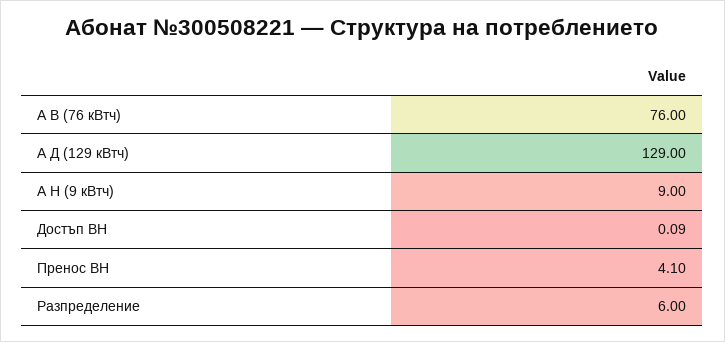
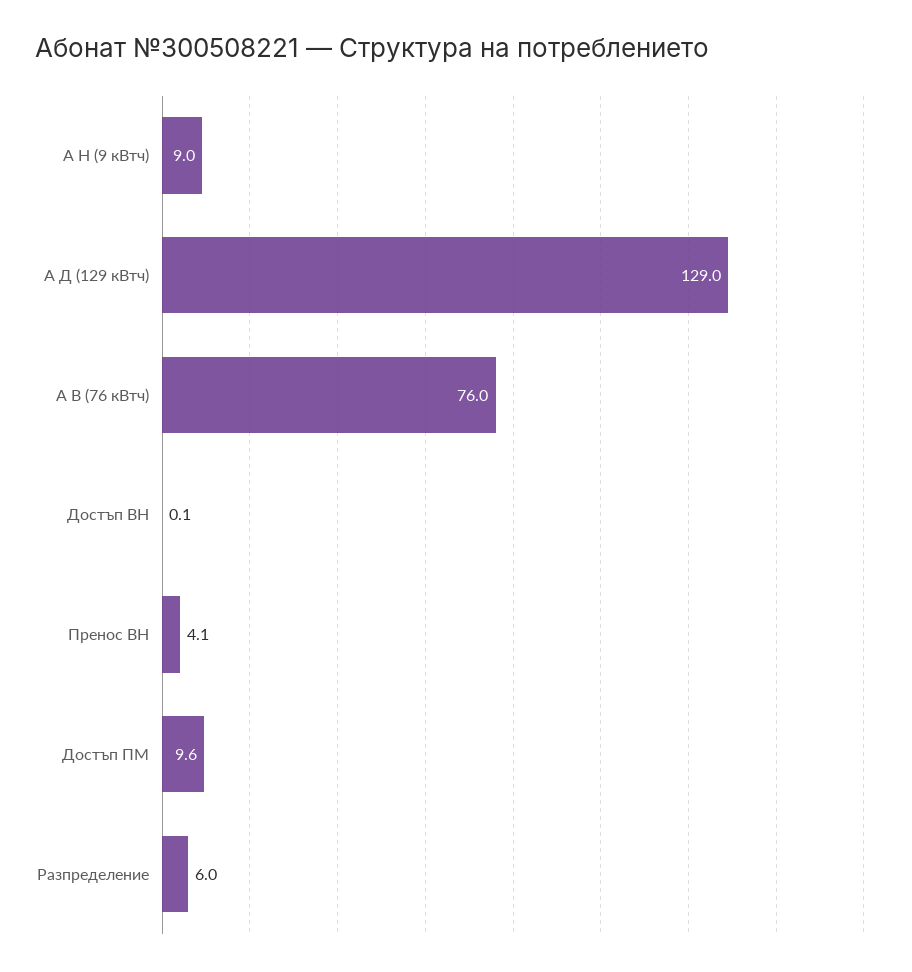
Достъп ПМ: none -> 9.6

